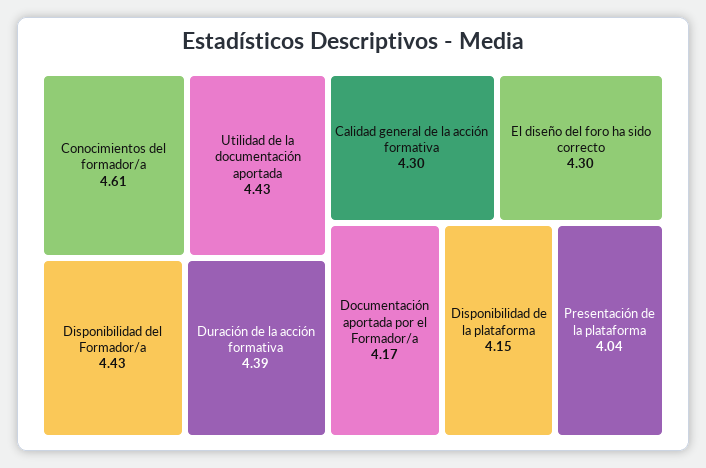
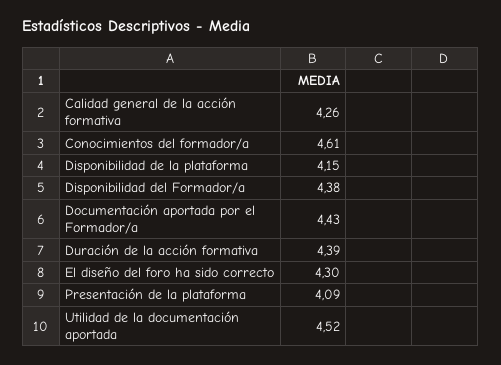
Utilidad de la documentación aportada: 4.43 -> 4.52
Disponibilidad del Formador/a: 4.43 -> 4.38
Calidad general de la acción formativa: 4.3 -> 4.26
Documentación aportada por el Formador/a: 4.17 -> 4.43
Presentación de la plataforma: 4.04 -> 4.09

